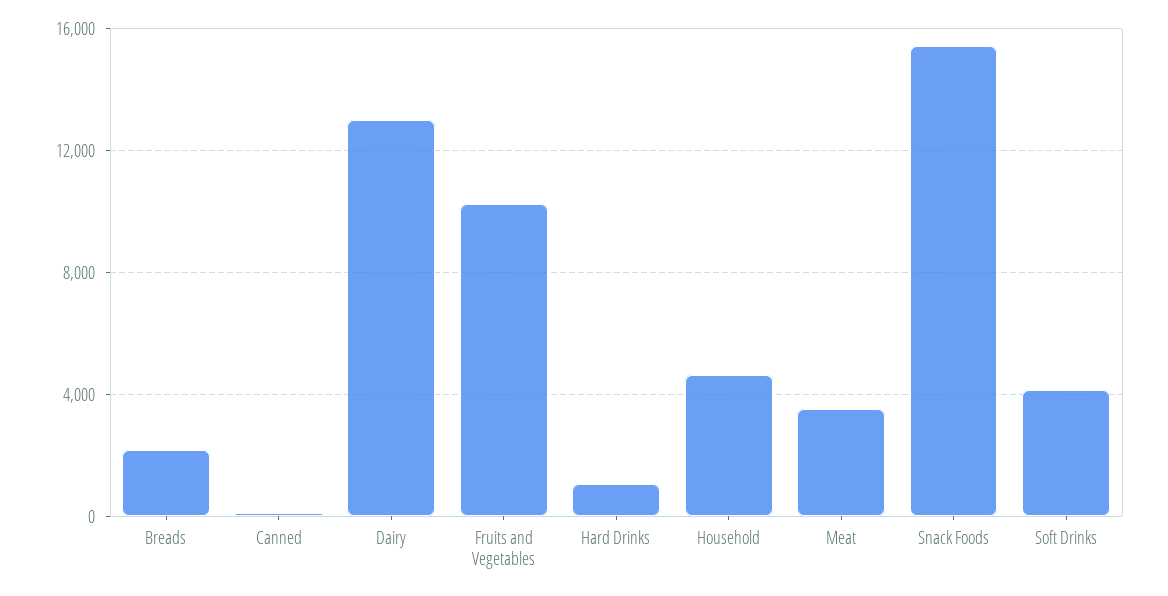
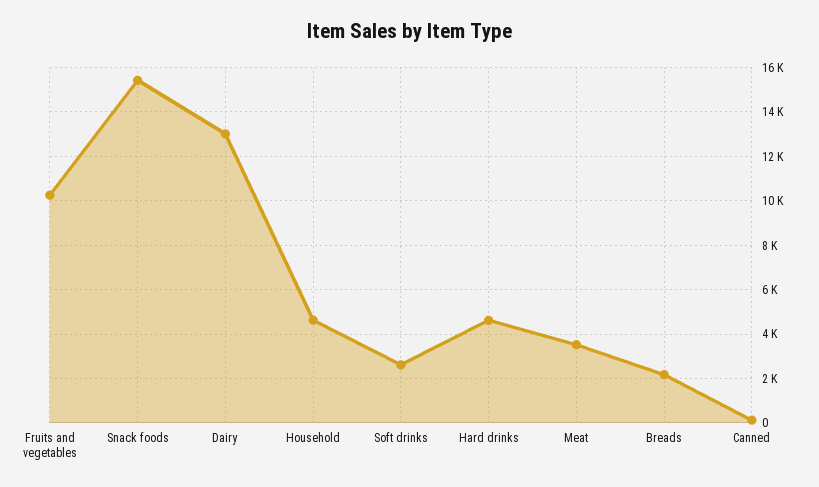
Hard Drinks: 1000 -> 4500
Soft Drinks: 4000 -> 2500

